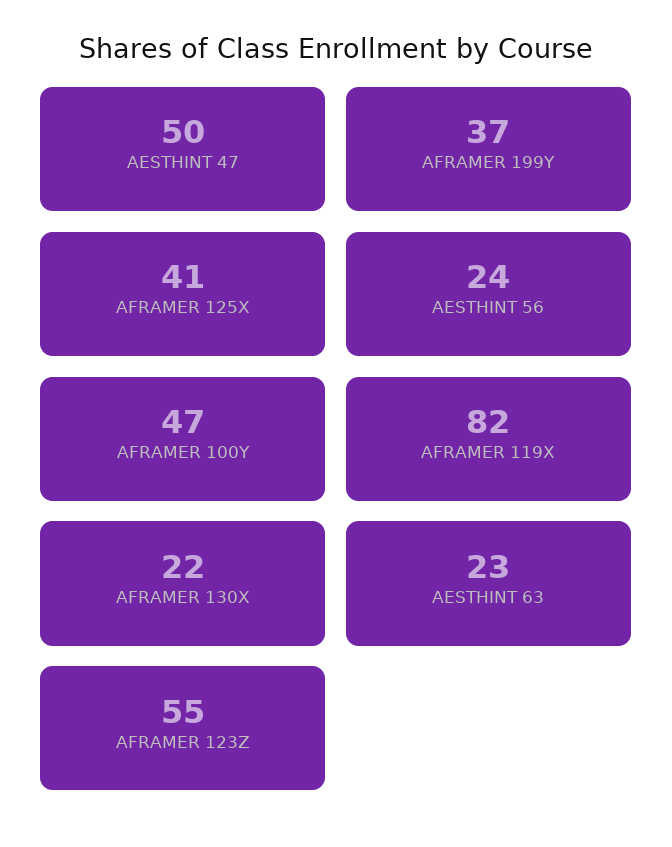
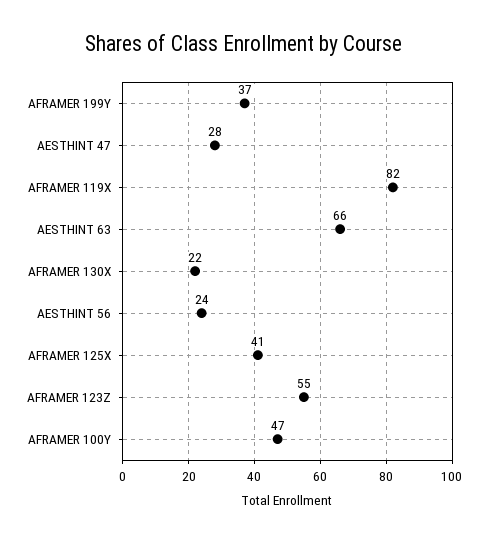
AESTHINT 47: 50 -> 28
AESTHINT 63: 23 -> 66

